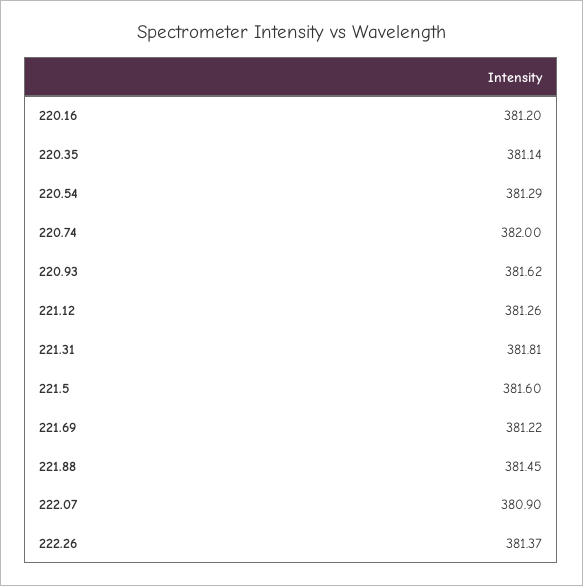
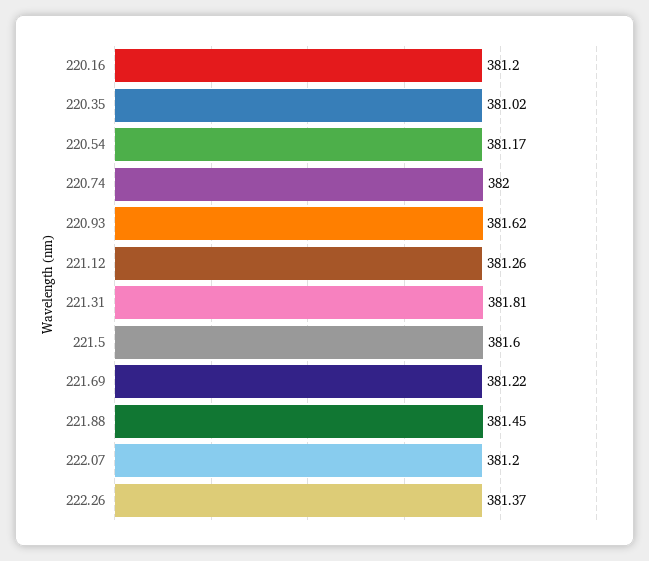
220.35: 381.14 -> 381.02
220.54: 381.29 -> 381.17
222.07: 380.9 -> 381.2

